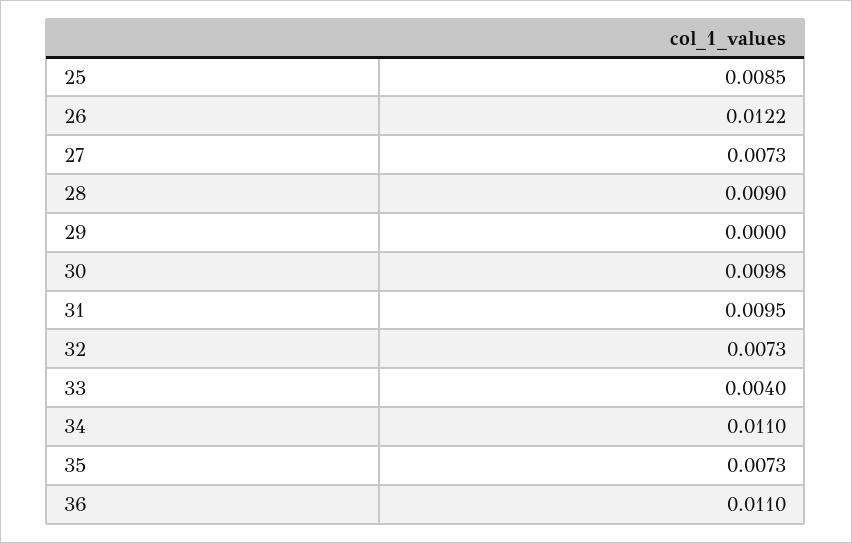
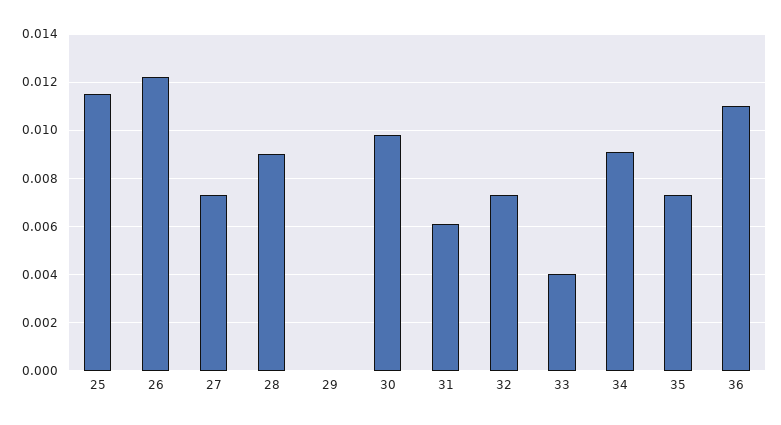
25: 0.0085 -> 0.0115
31: 0.0095 -> 0.006
34: 0.011 -> 0.009

